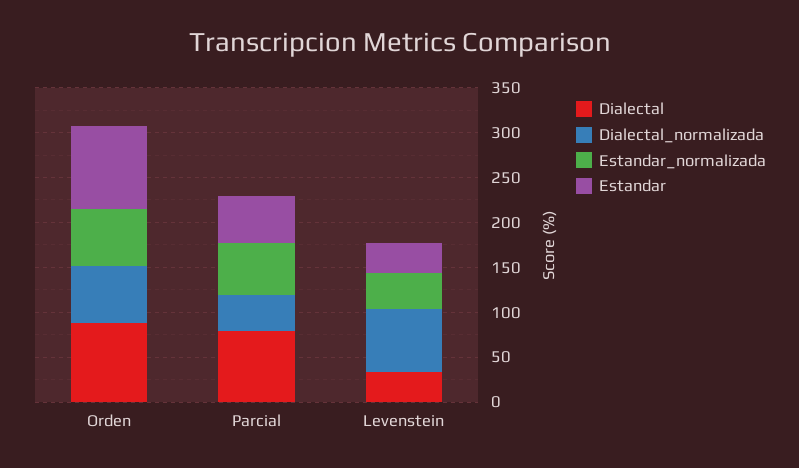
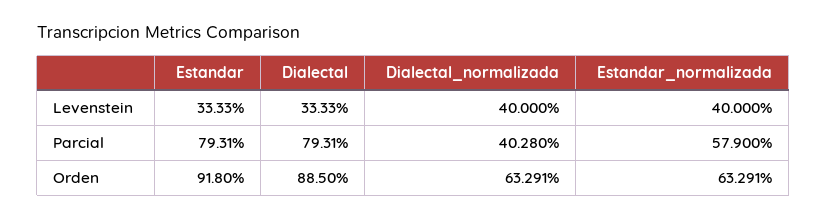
Estandar, Parcial: 50 -> 79.31
Dialectal_normalizada, Levenstein: 70 -> 40

